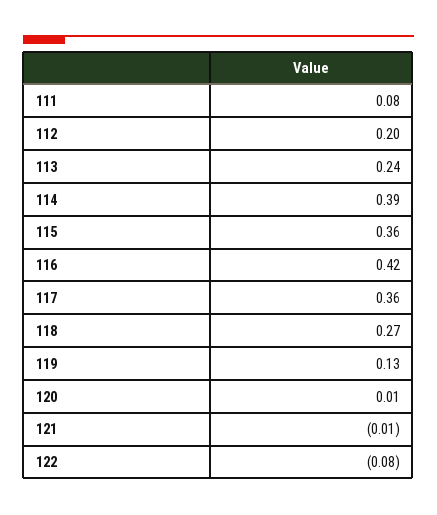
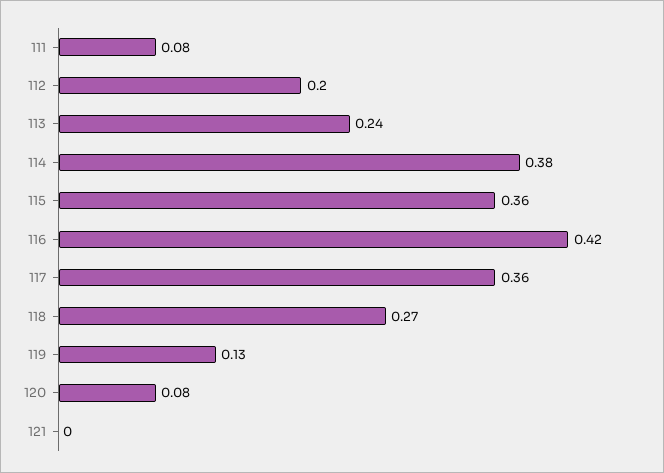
114: 0.39 -> 0.38
120: 0.01 -> 0.08
121: -0.01 -> 0
122: -0.08 -> none

